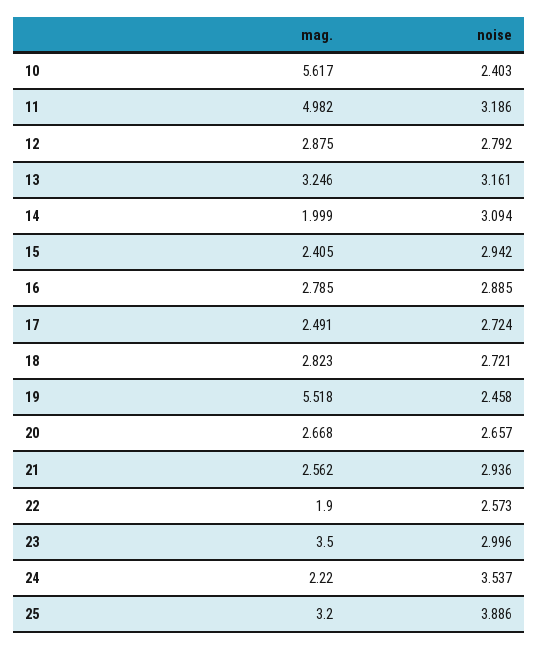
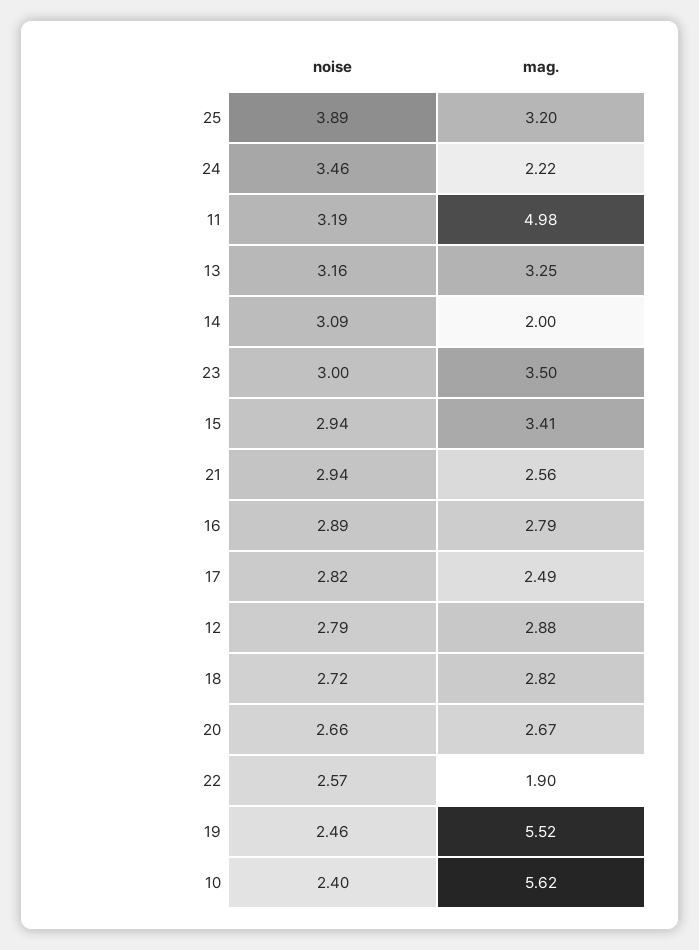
mag., 15: 2.405 -> 3.41
noise, 17: 2.724 -> 2.82
noise, 24: 3.537 -> 3.46

